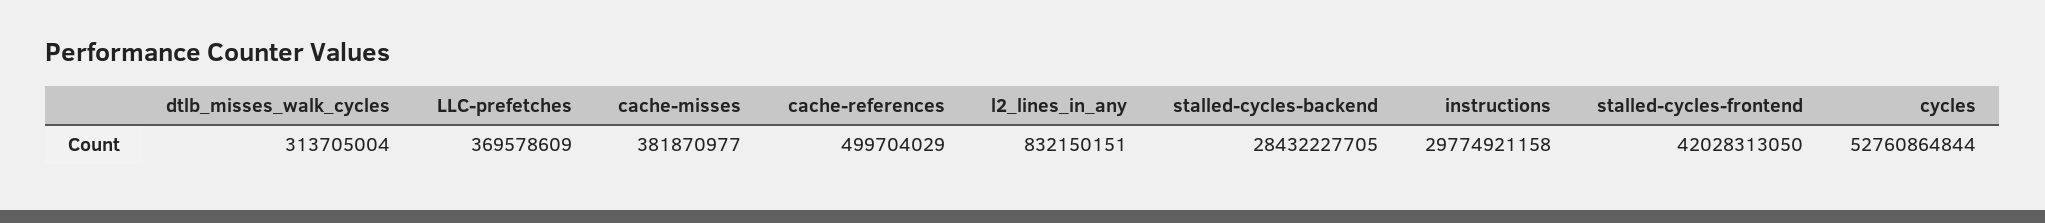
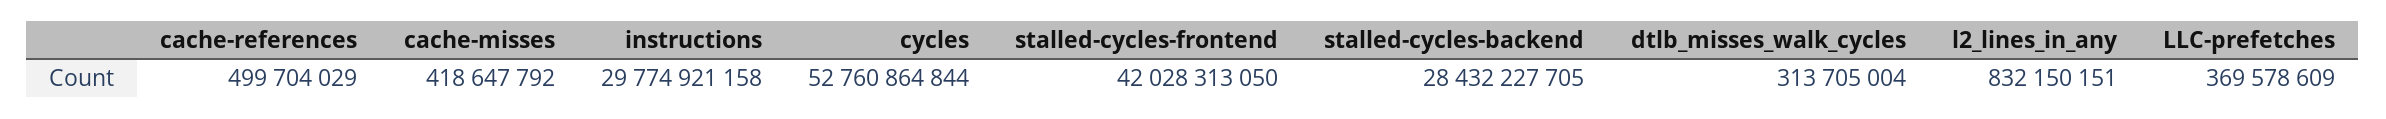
cache-misses: 381870977 -> 418647792

